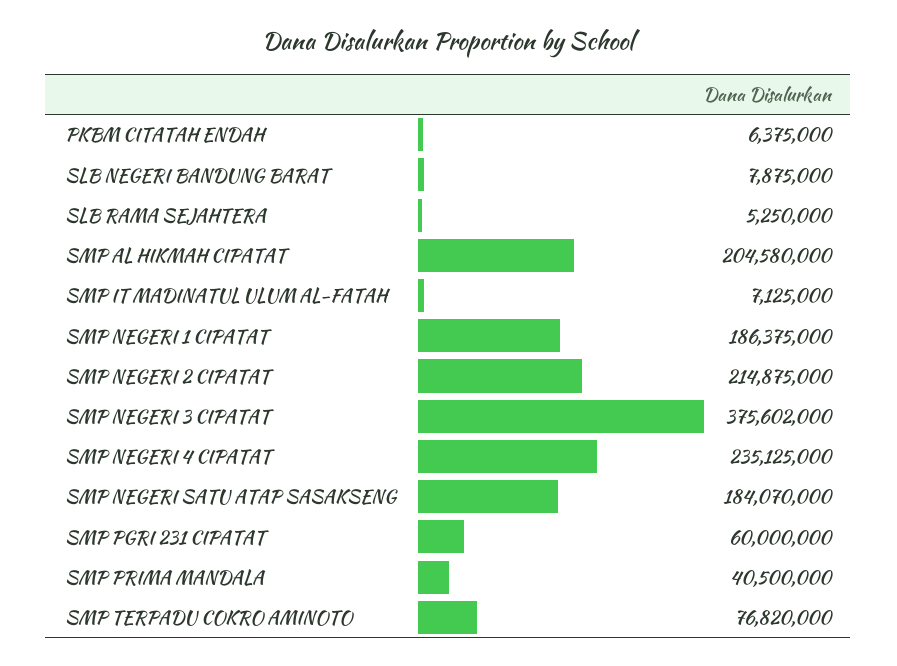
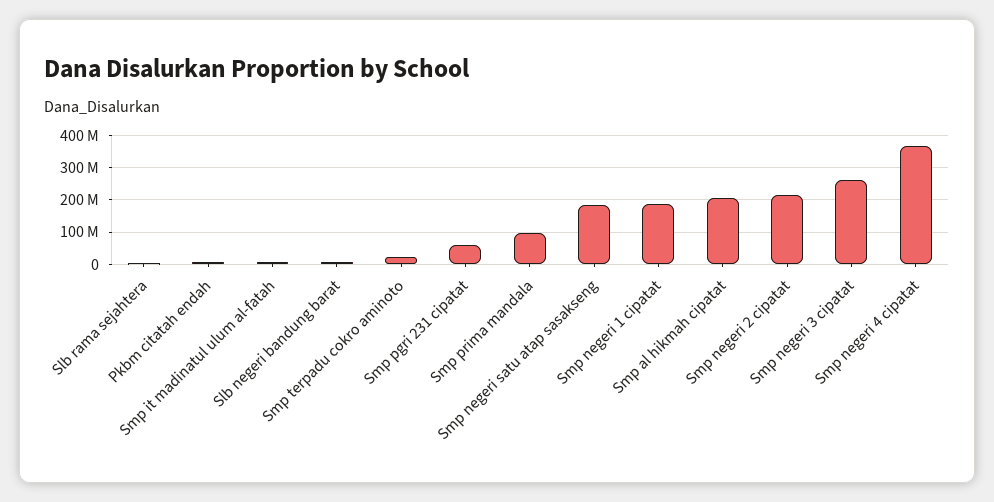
SMP NEGERI 3 CIPATAT: 375602000 -> 260000000
SMP NEGERI 4 CIPATAT: 235125000 -> 360000000
SMP PRIMA MANDALA: 40500000 -> 100000000
SMP TERPADU COKRO AMINOTO: 76820000 -> 20000000

